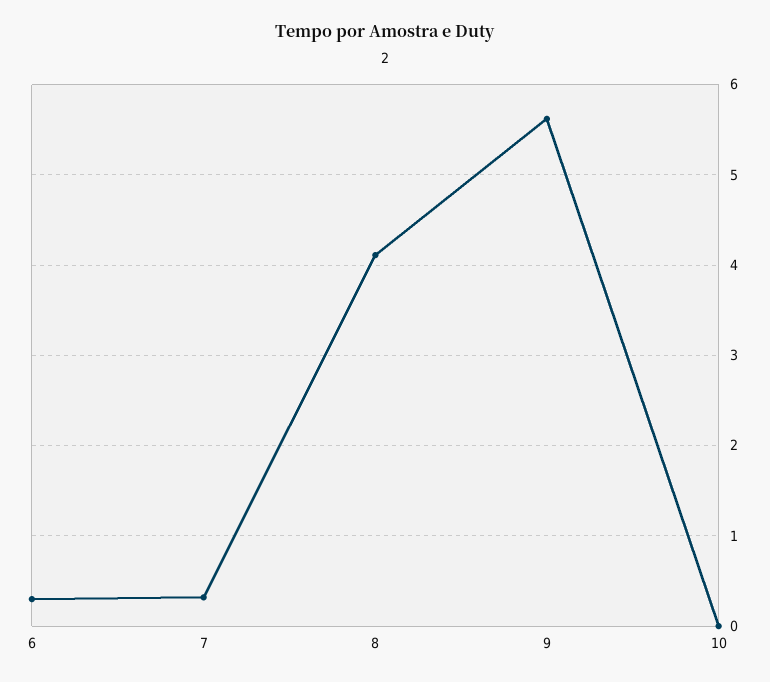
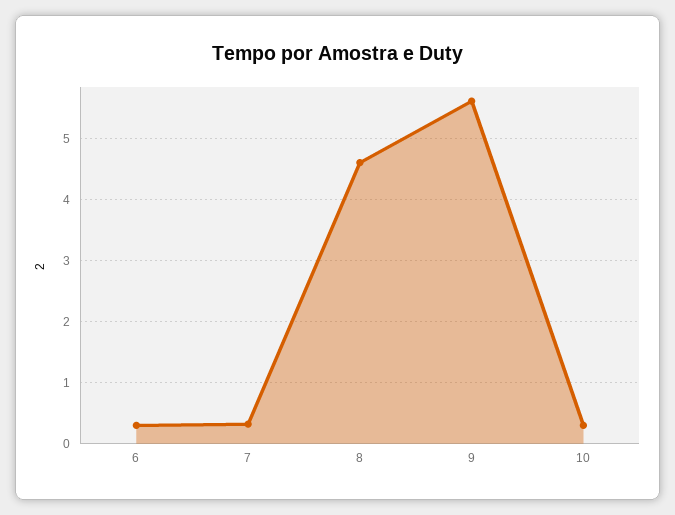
8: 4.1 -> 4.6
10: 0 -> 0.3

